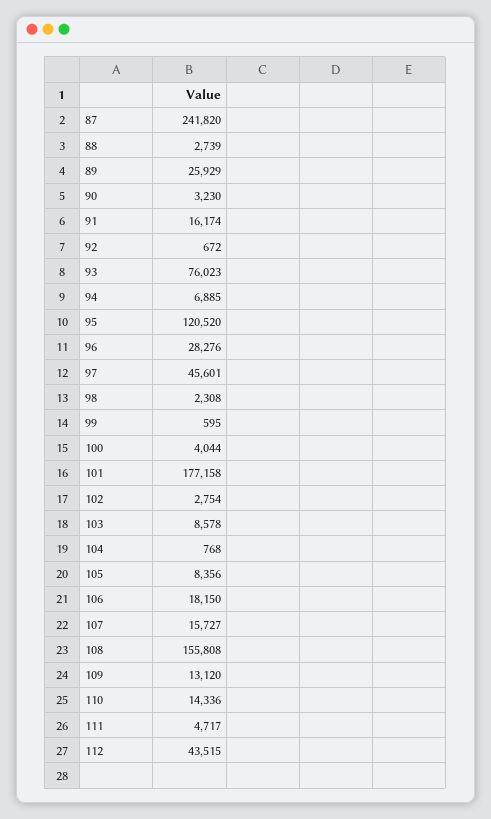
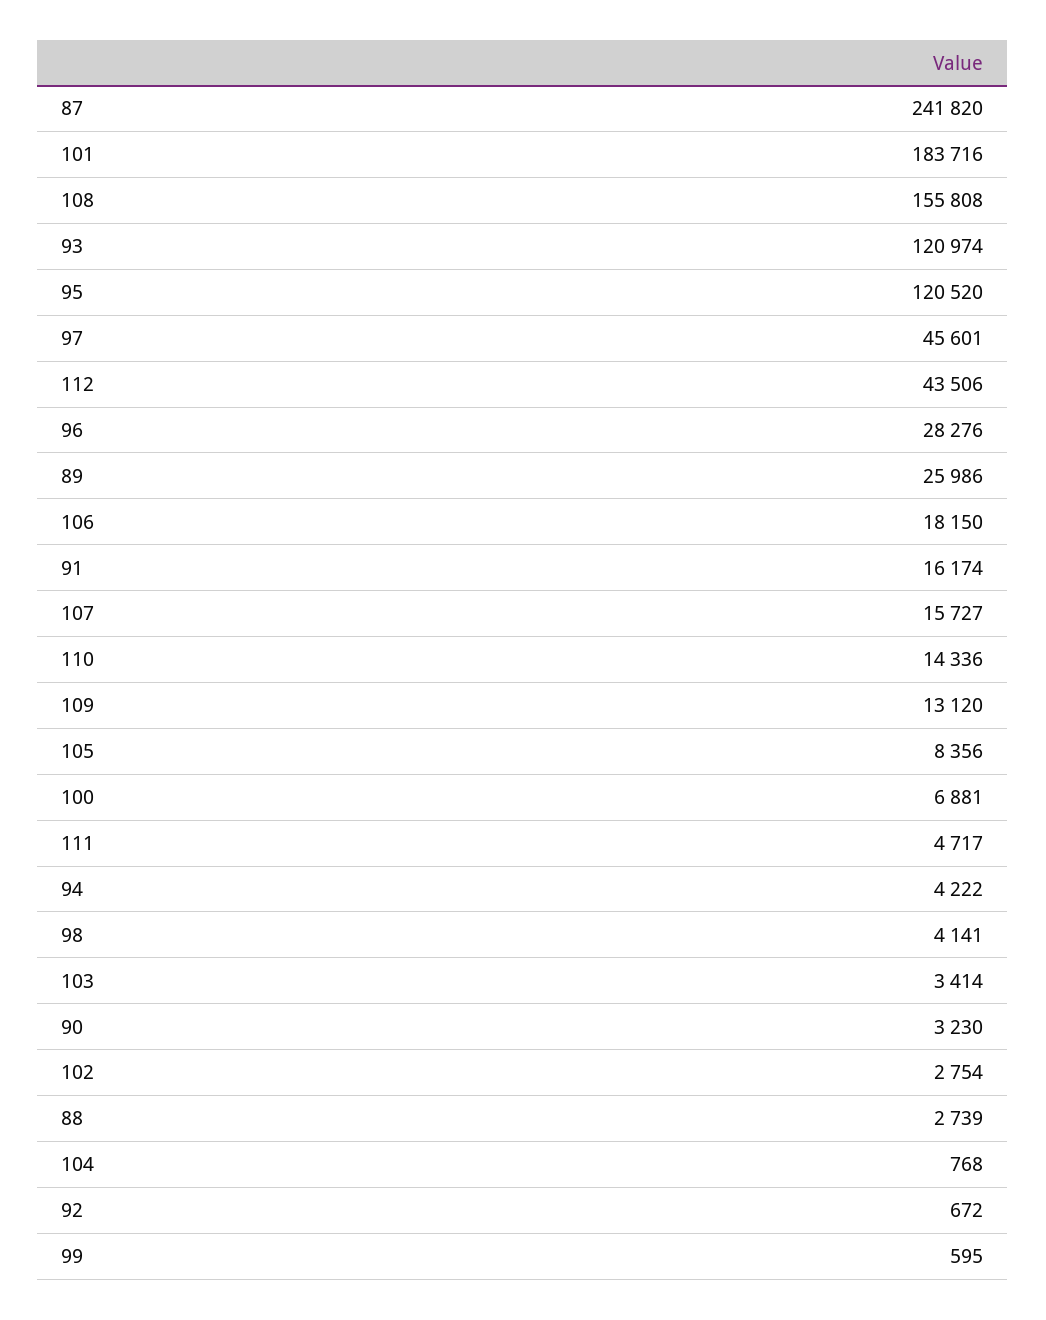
89: 25929 -> 25986
93: 76023 -> 120974
94: 6885 -> 4222
98: 2308 -> 4141
100: 4044 -> 6881
101: 177158 -> 183716
103: 8578 -> 3414
112: 43515 -> 43506

